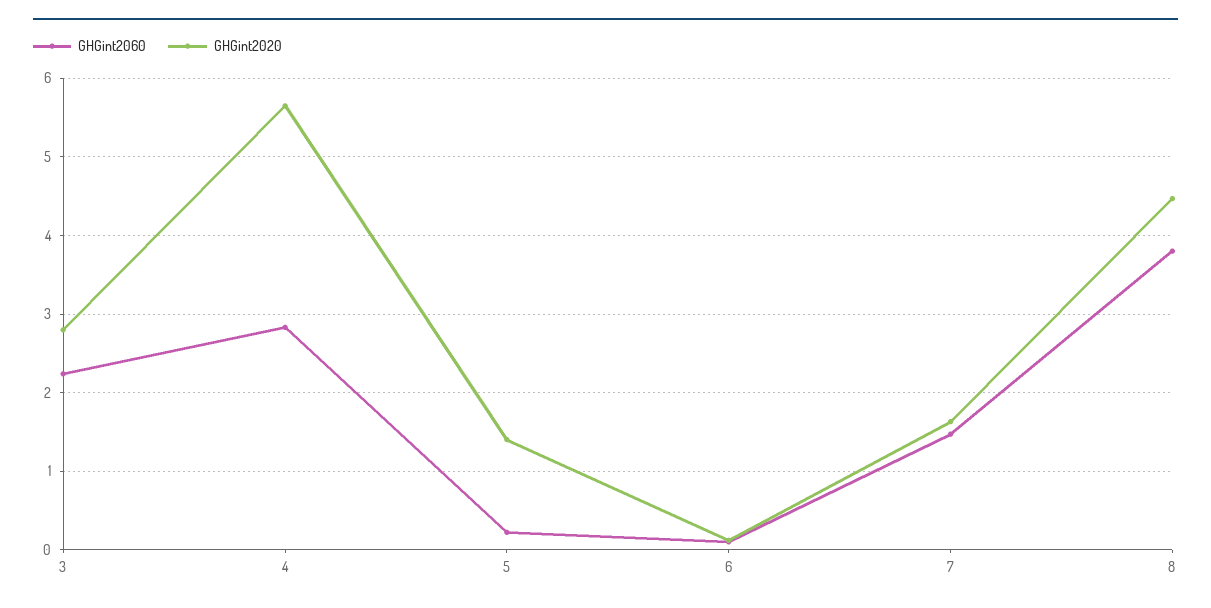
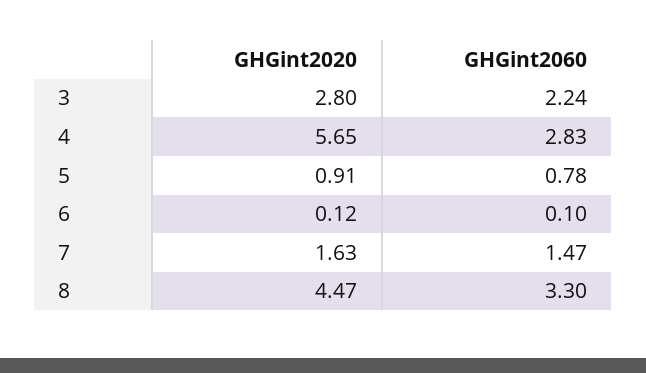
GHGint2060, 5: 0.2 -> 0.78
GHGint2020, 5: 1.4 -> 0.91
GHGint2060, 8: 3.8 -> 3.3

